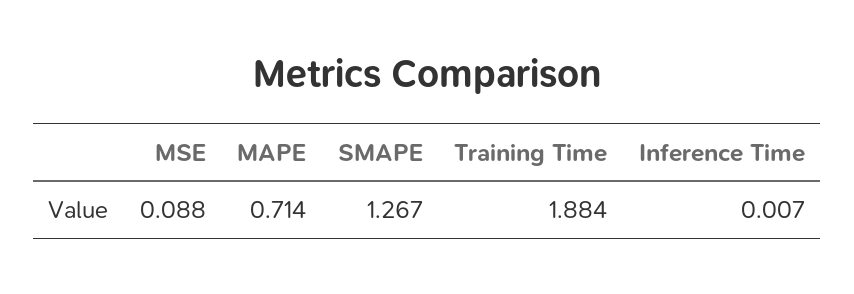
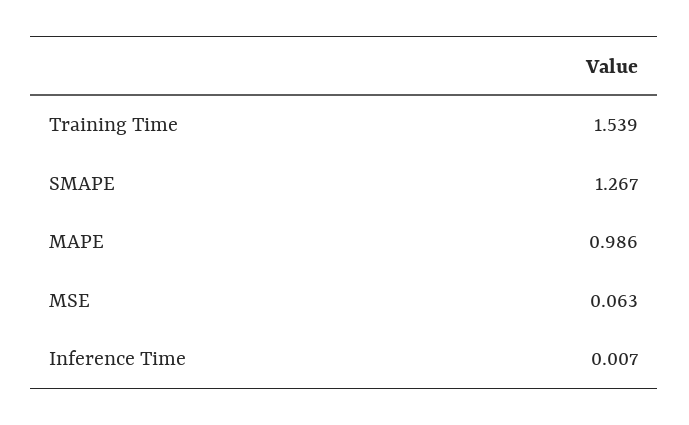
MSE: 0.088 -> 0.063
MAPE: 0.714 -> 0.986
Training Time: 1.884 -> 1.539

